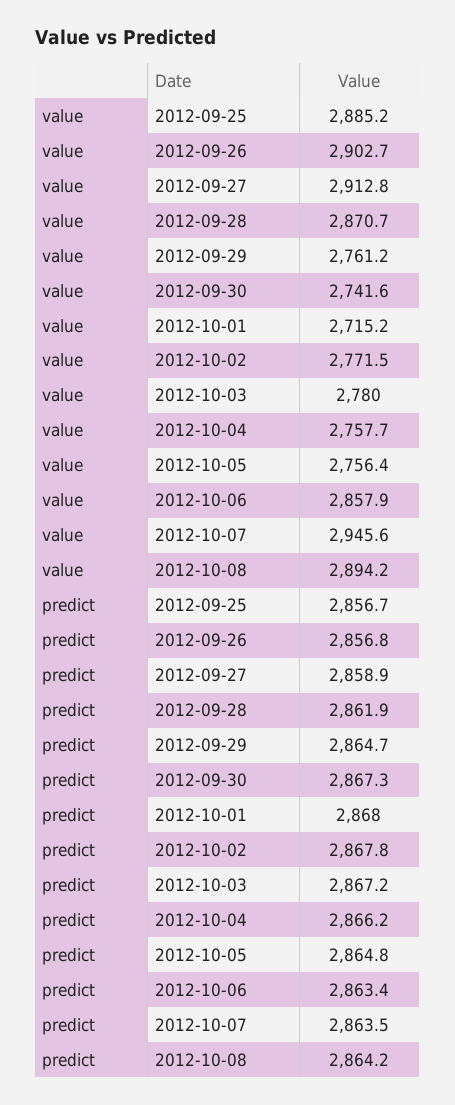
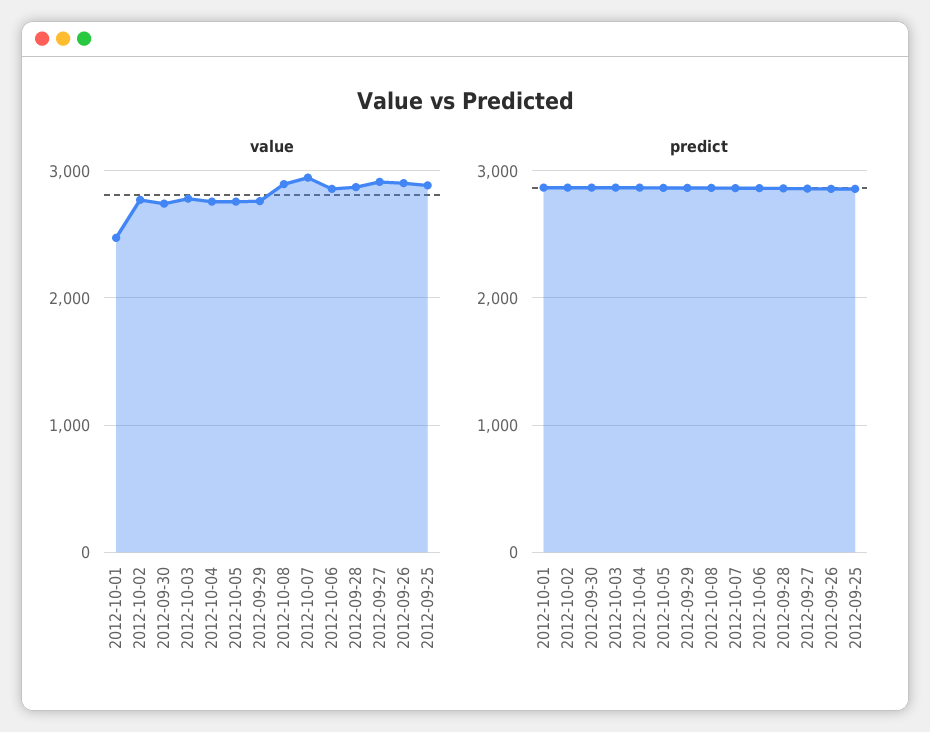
value, 2012-10-01: 2715.2 -> 2500

